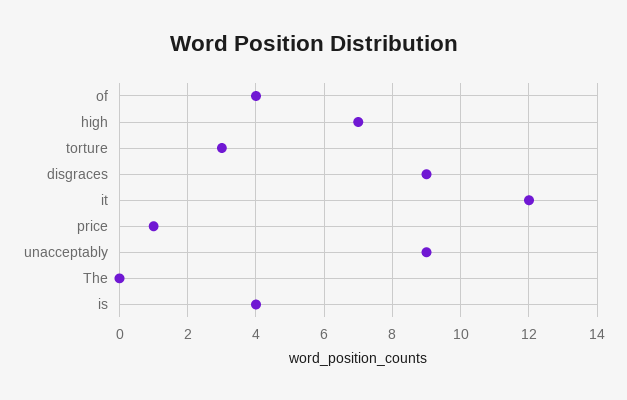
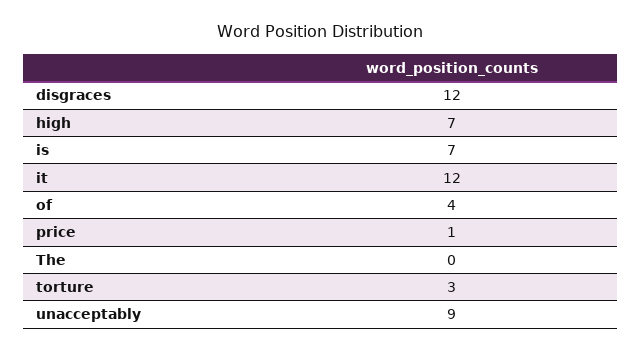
disgraces: 9 -> 12
is: 4 -> 7

